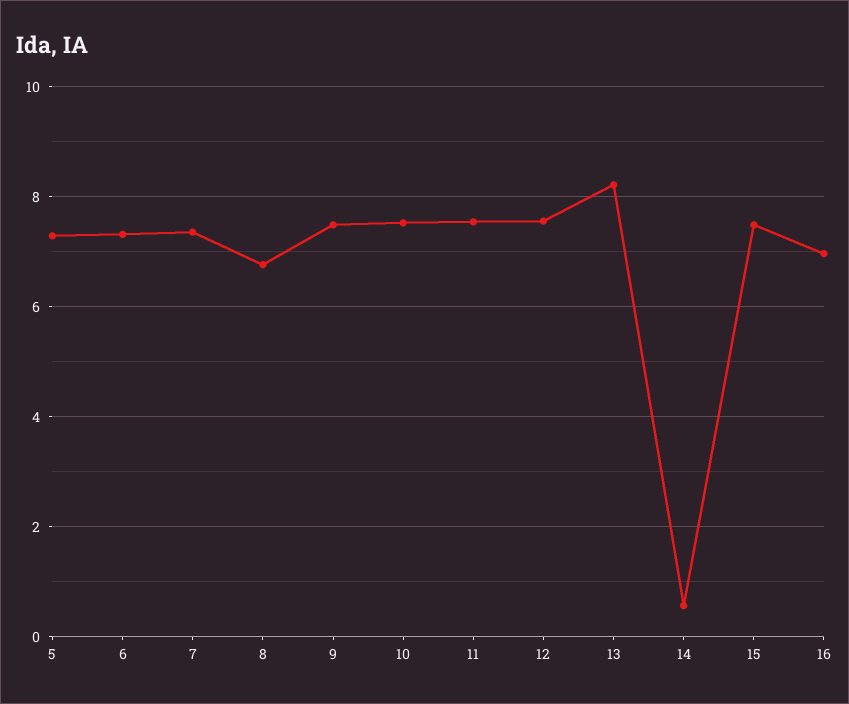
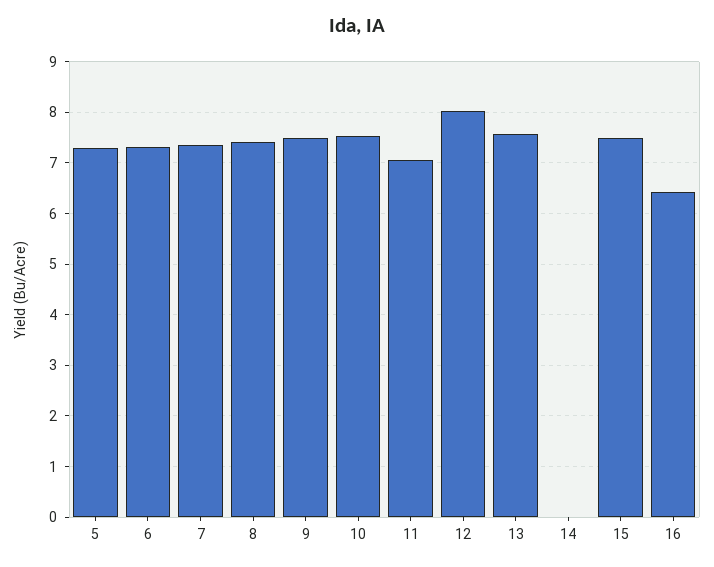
8: 6.8 -> 7.4
11: 7.6 -> 7
12: 7.6 -> 8
13: 8.2 -> 7.6
14: 0.6 -> 0
16: 7 -> 6.4

